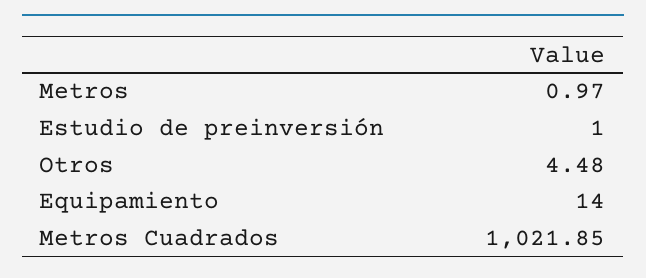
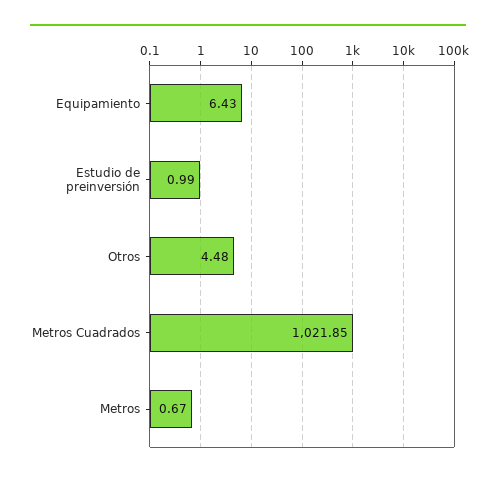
Metros: 0.97 -> 0.67
Estudio de preinversión: 1 -> 0.99
Equipamiento: 14 -> 6.43

